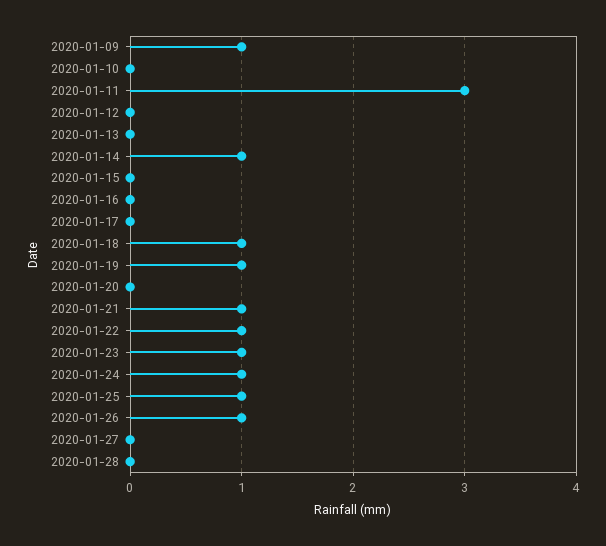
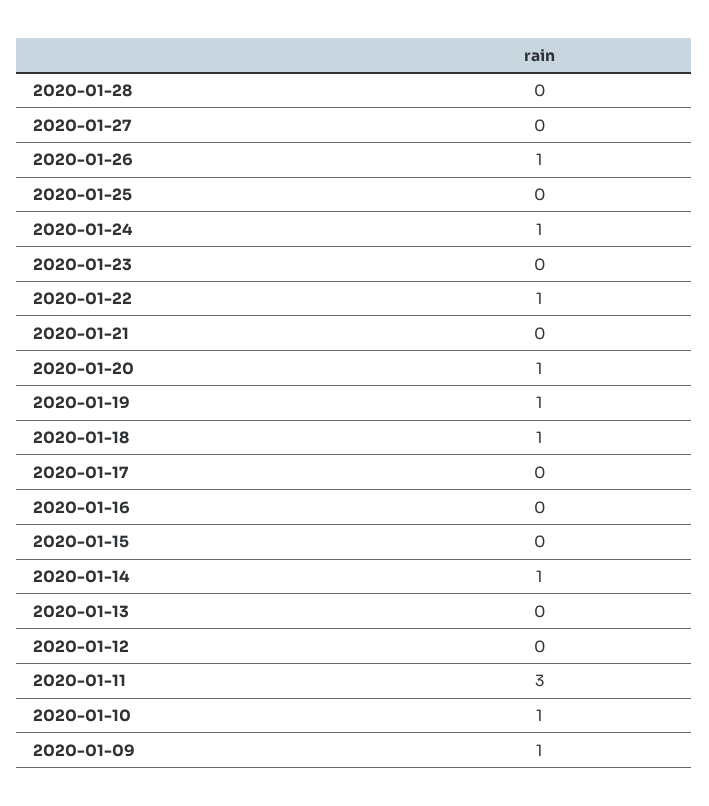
2020-01-10: 0 -> 1
2020-01-20: 0 -> 1
2020-01-21: 1 -> 0
2020-01-23: 1 -> 0
2020-01-25: 1 -> 0

